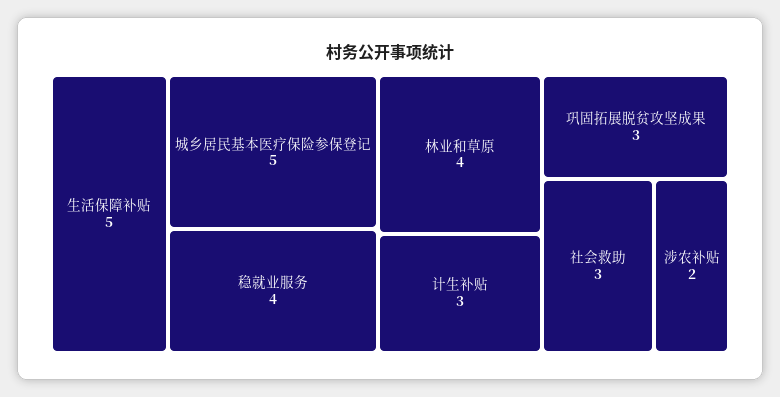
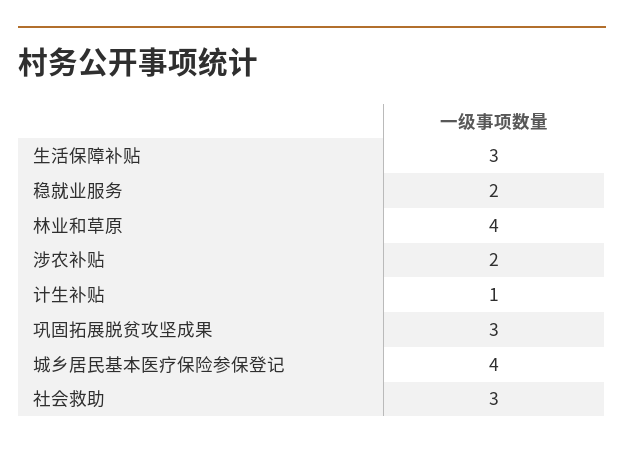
生活保障补贴: 5 -> 3
城乡居民基本医疗保险参保登记: 5 -> 4
稳就业服务: 4 -> 2
计生补贴: 3 -> 1

